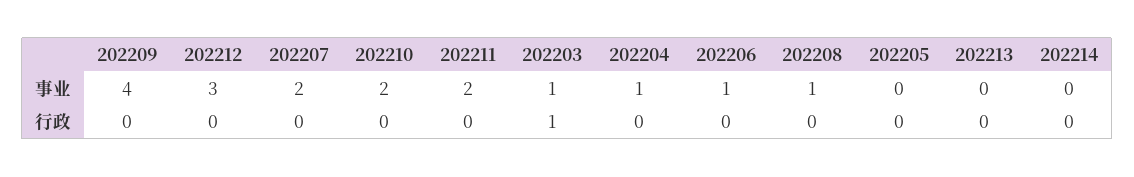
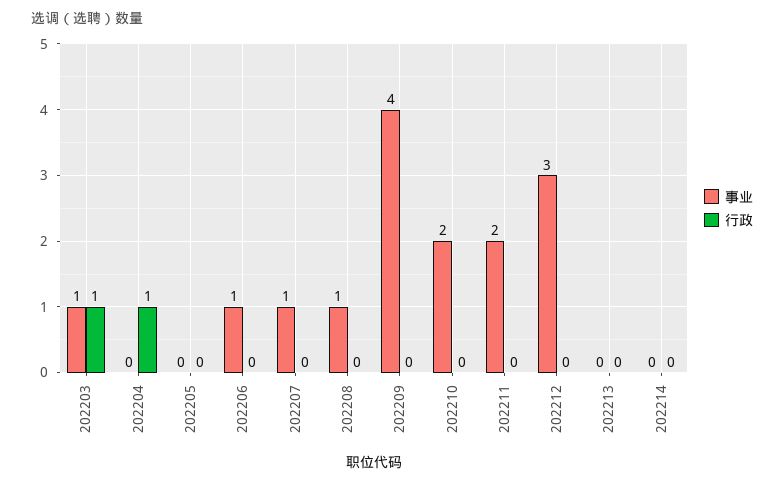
事业, 202207: 2 -> 1
事业, 202204: 1 -> 0
行政, 202204: 0 -> 1

